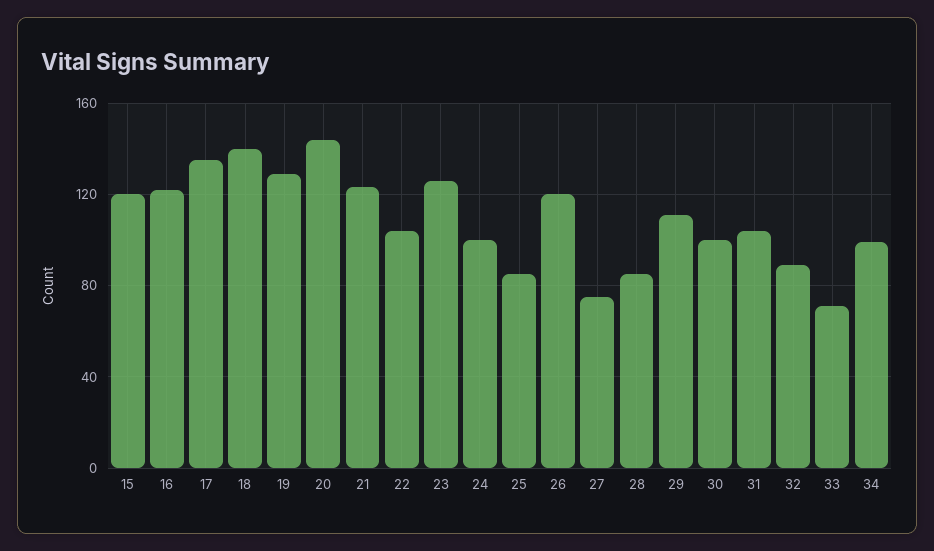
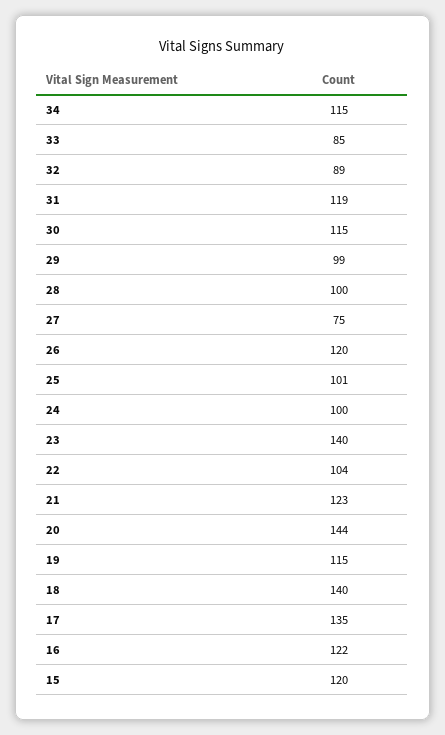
19: 130 -> 115
23: 125 -> 140
25: 85 -> 101
28: 85 -> 100
29: 110 -> 99
30: 100 -> 115
31: 105 -> 119
33: 70 -> 85
34: 100 -> 115

